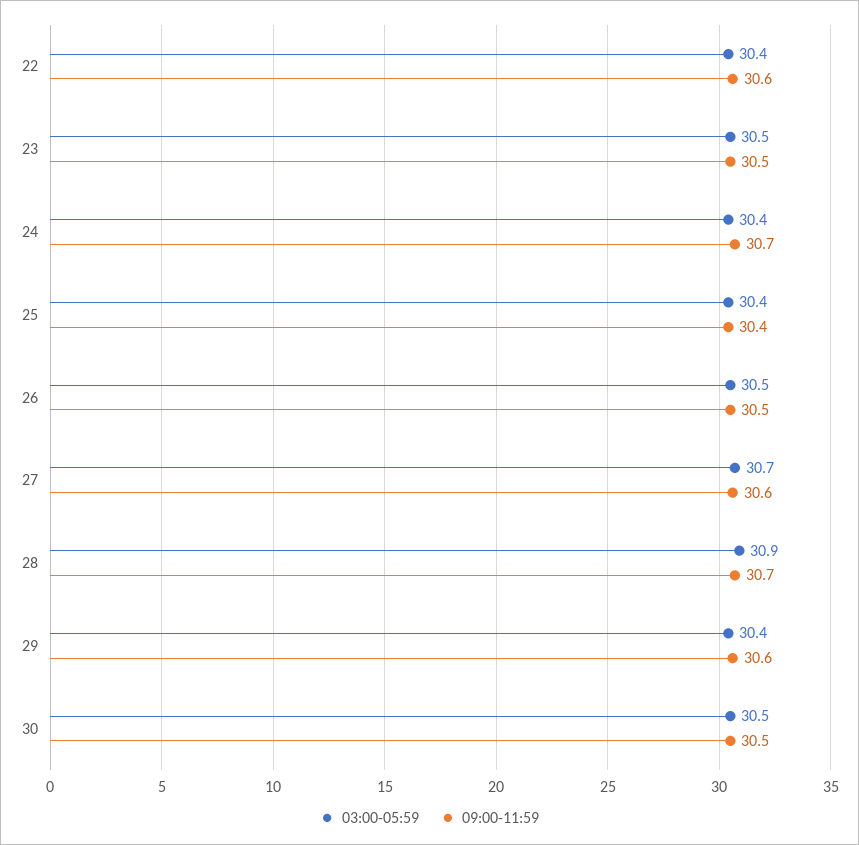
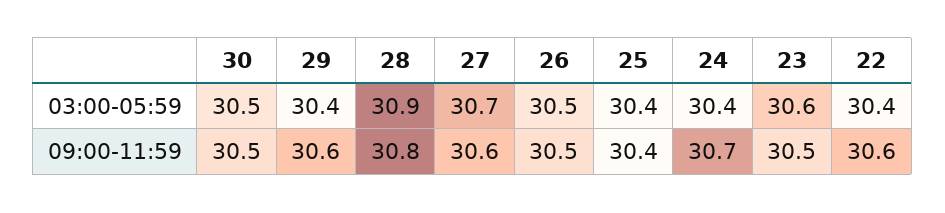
03:00-05:59, 23: 30.5 -> 30.6
09:00-11:59, 28: 30.7 -> 30.8

